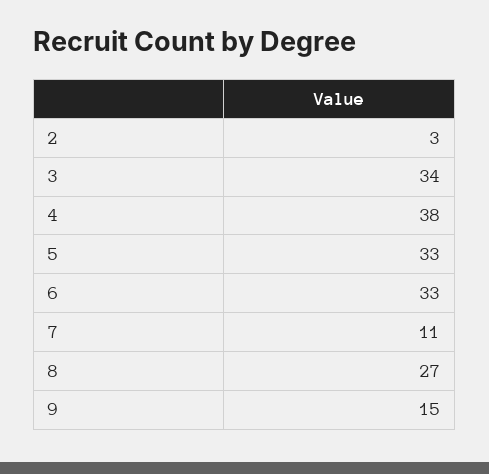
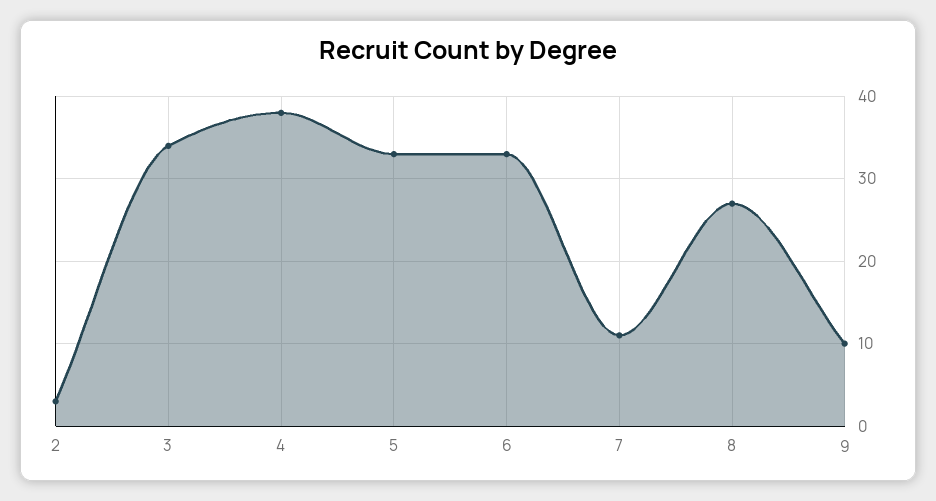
9: 15 -> 10

